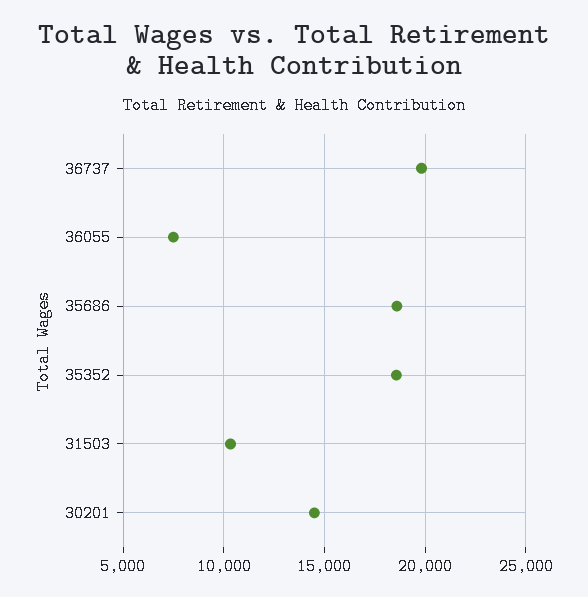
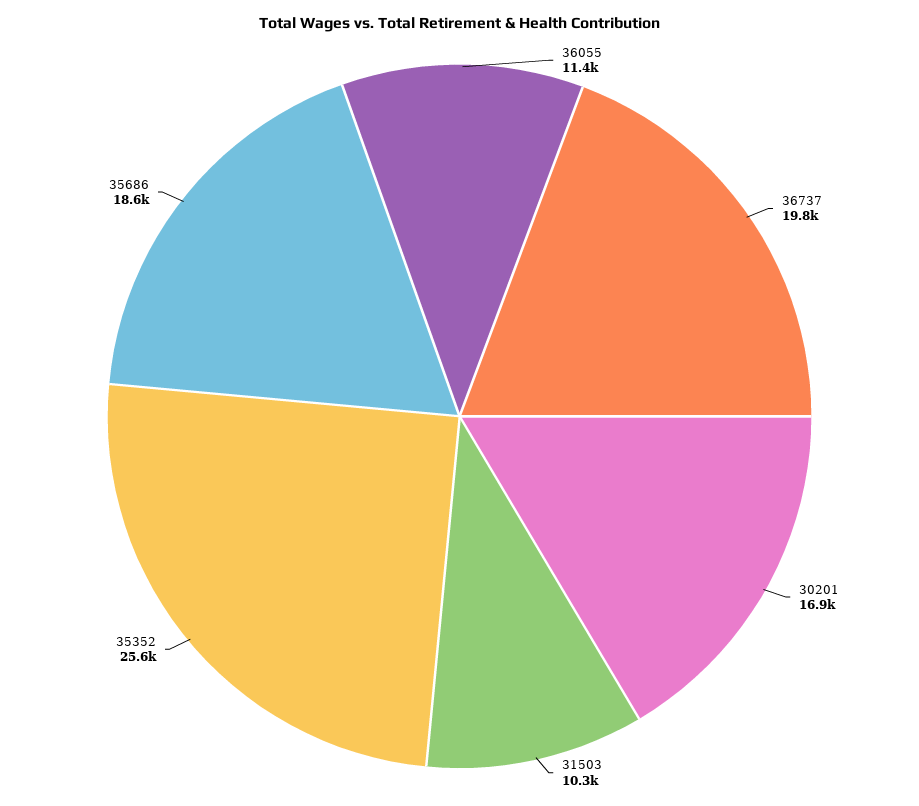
36055: 7500 -> 11400
35352: 18500 -> 25600
30201: 14500 -> 16900

